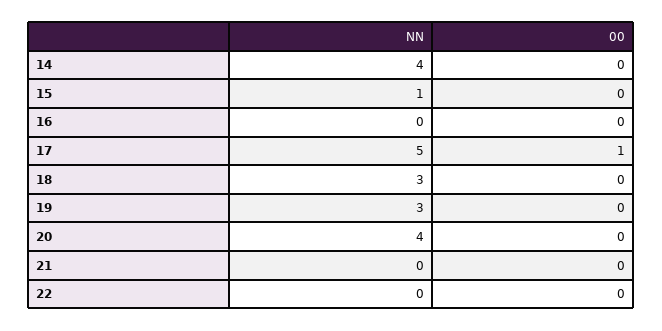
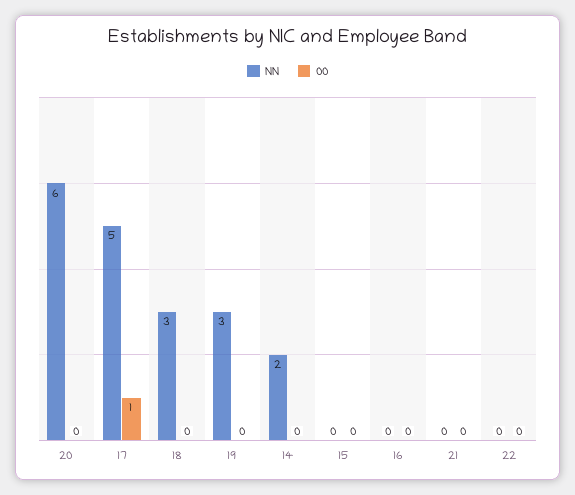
NN, 14: 4 -> 2
NN, 15: 1 -> 0
NN, 20: 4 -> 6

